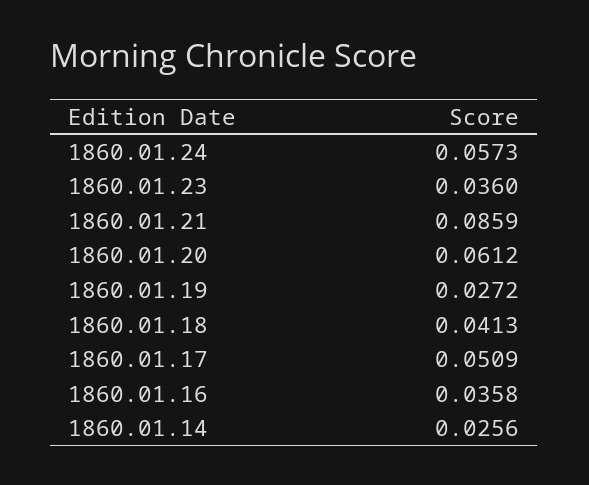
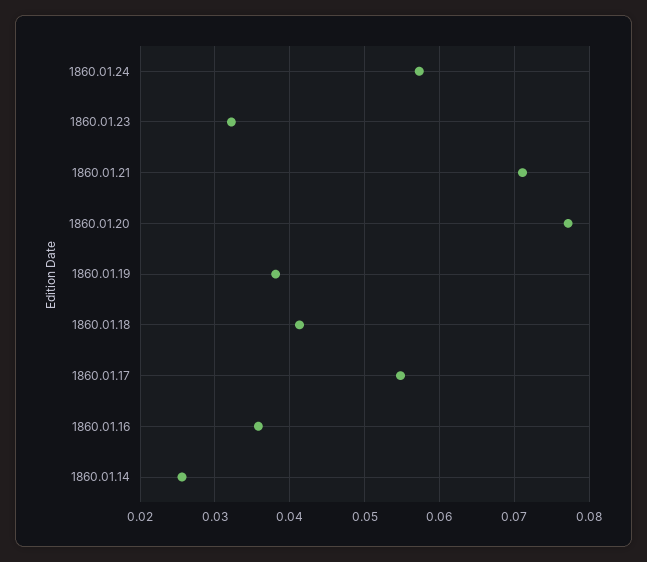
1860.01.23: 0.036 -> 0.032
1860.01.21: 0.0859 -> 0.071
1860.01.20: 0.0612 -> 0.077
1860.01.19: 0.0272 -> 0.038
1860.01.17: 0.0509 -> 0.055

